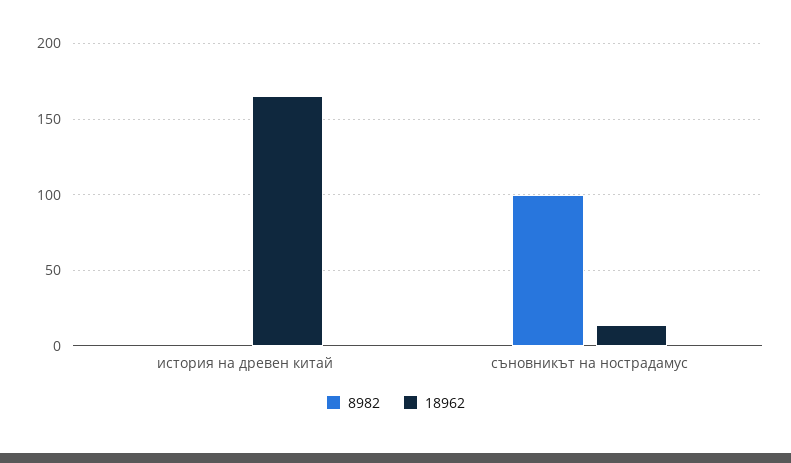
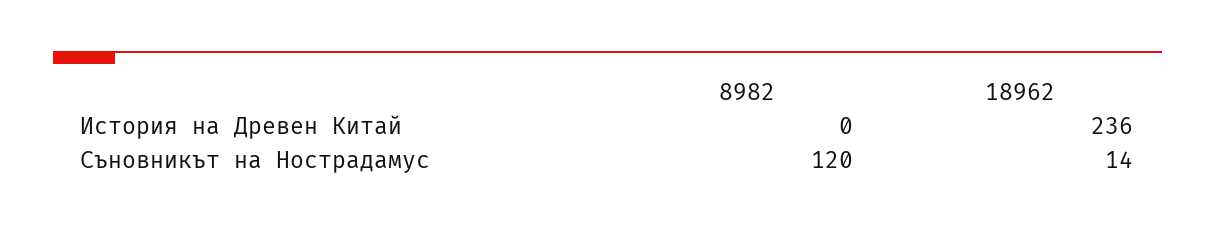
18962, история на древен китай: 165 -> 236
8982, съновникът на нострадамус: 100 -> 120

